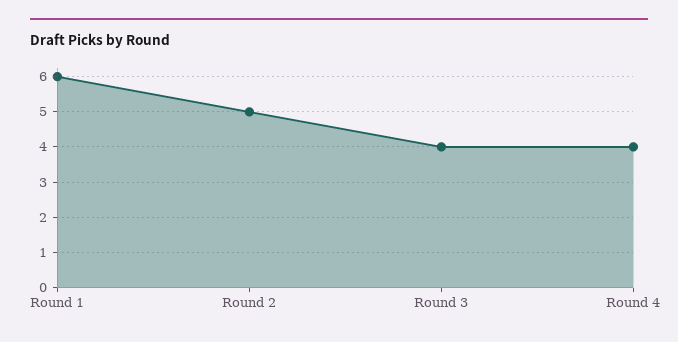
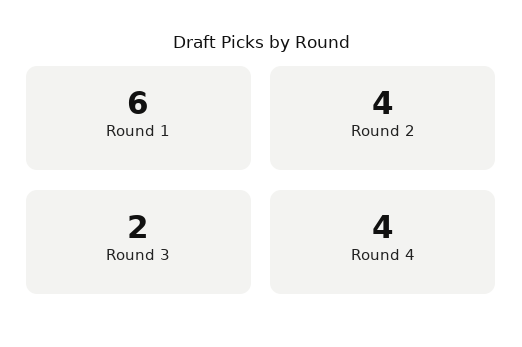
Round 2: 5 -> 4
Round 3: 4 -> 2

